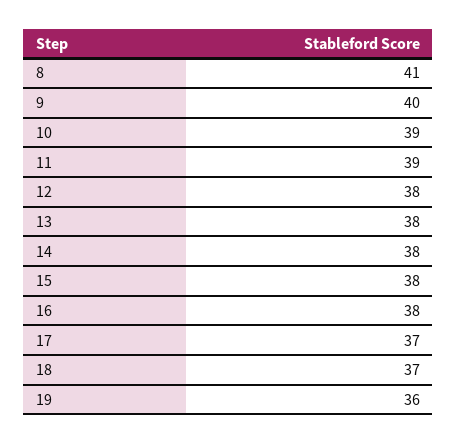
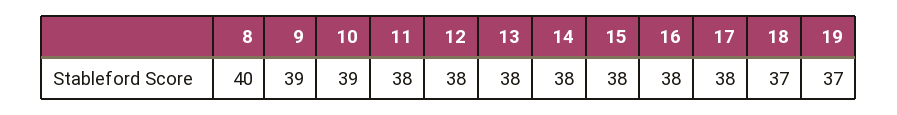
8: 41 -> 40
9: 40 -> 39
11: 39 -> 38
17: 37 -> 38
19: 36 -> 37

